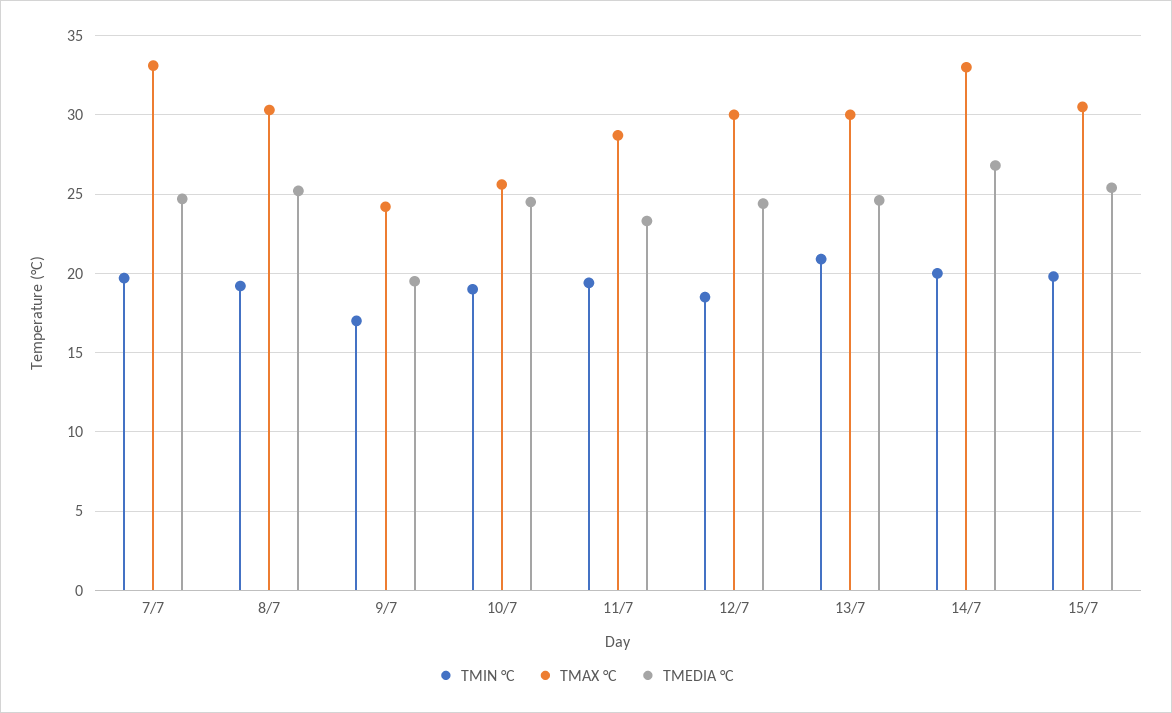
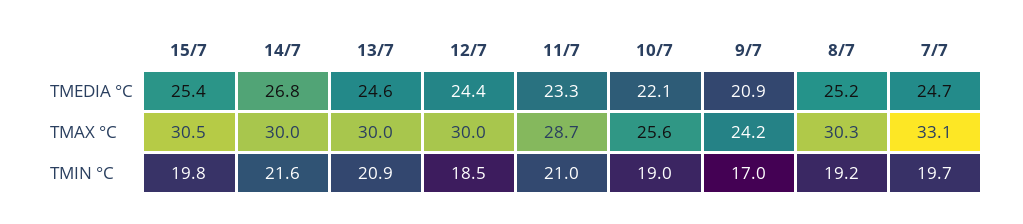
TMEDIA °C, 9/7: 19.5 -> 20.9
TMEDIA °C, 10/7: 24.5 -> 22.1
TMIN °C, 11/7: 19.5 -> 21
TMIN °C, 14/7: 20 -> 21.6
TMAX °C, 14/7: 33 -> 30

